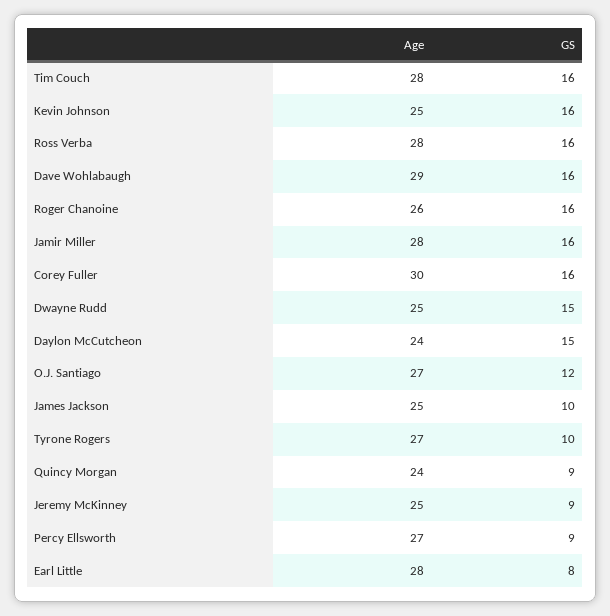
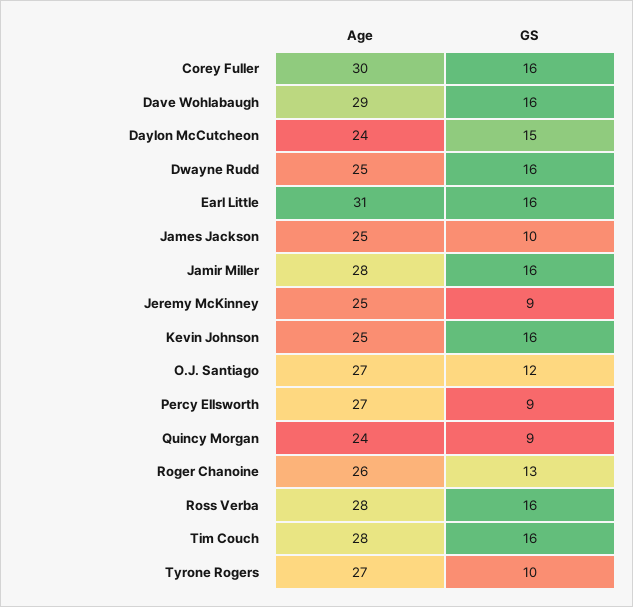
GS, Roger Chanoine: 16 -> 13
GS, Dwayne Rudd: 15 -> 16
Age, Earl Little: 28 -> 31
GS, Earl Little: 8 -> 16

